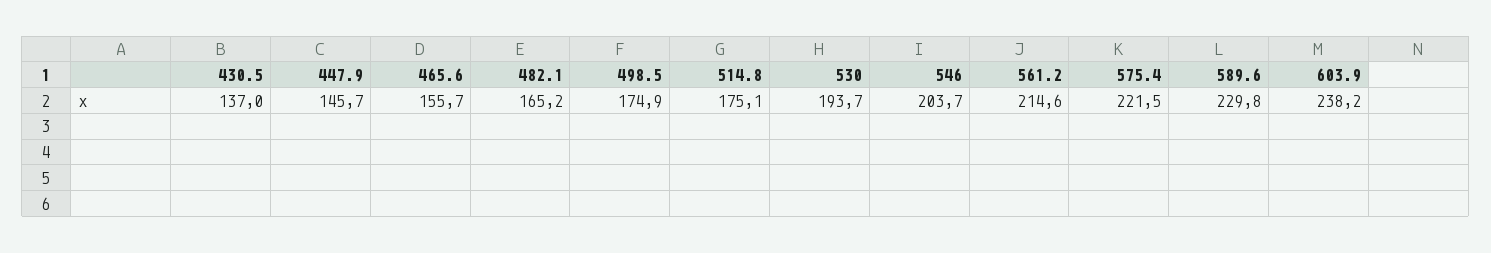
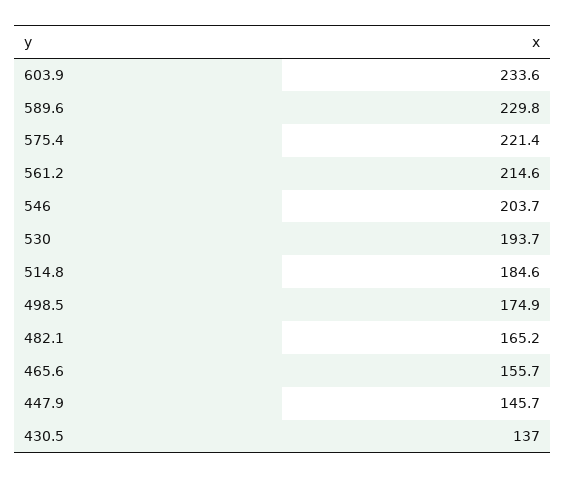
514.8: 175.1 -> 184.6
575.4: 221.5 -> 221.4
603.9: 238.2 -> 233.6

